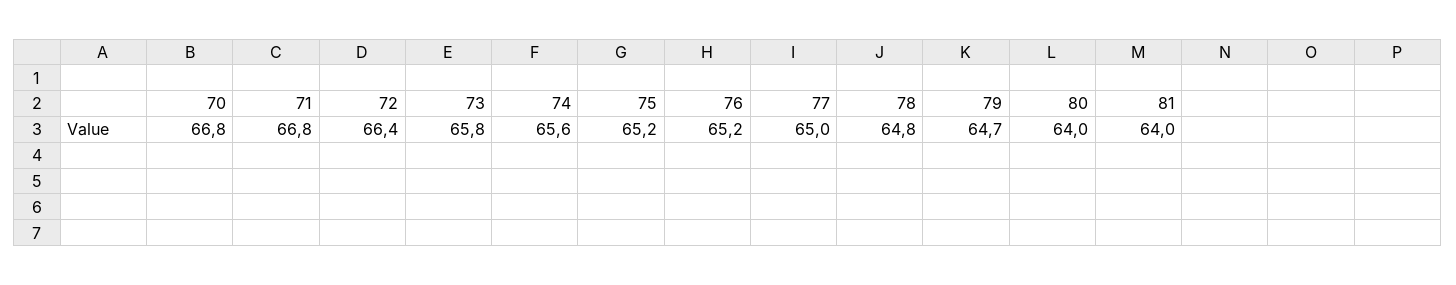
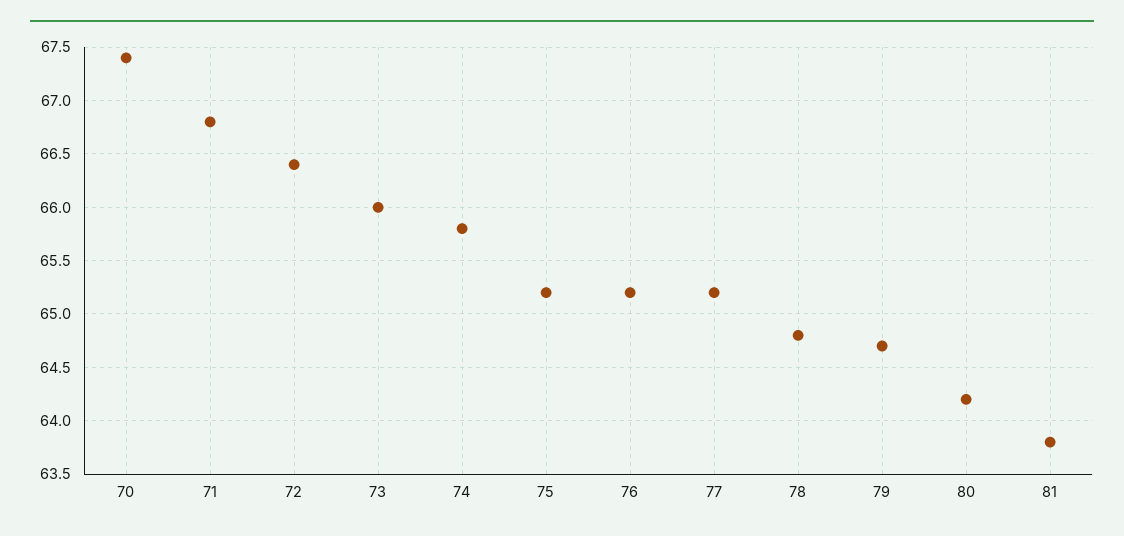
70: 66.8 -> 67.4
73: 65.8 -> 66
74: 65.6 -> 65.8
77: 65 -> 65.2
80: 64 -> 64.2
81: 64 -> 63.8

